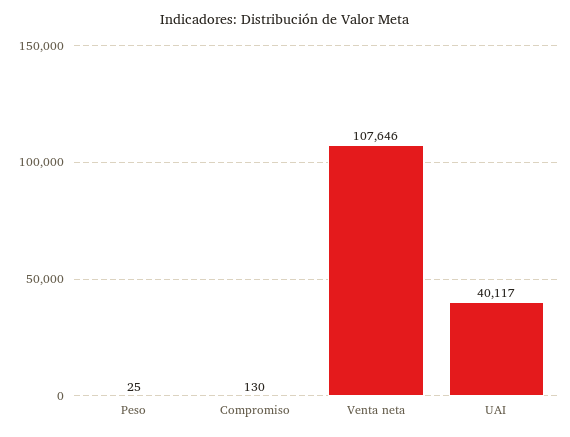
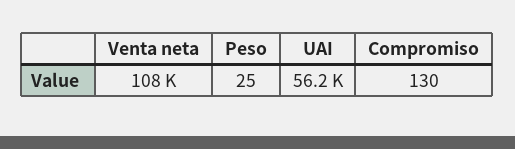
UAI: 40117 -> 56200

